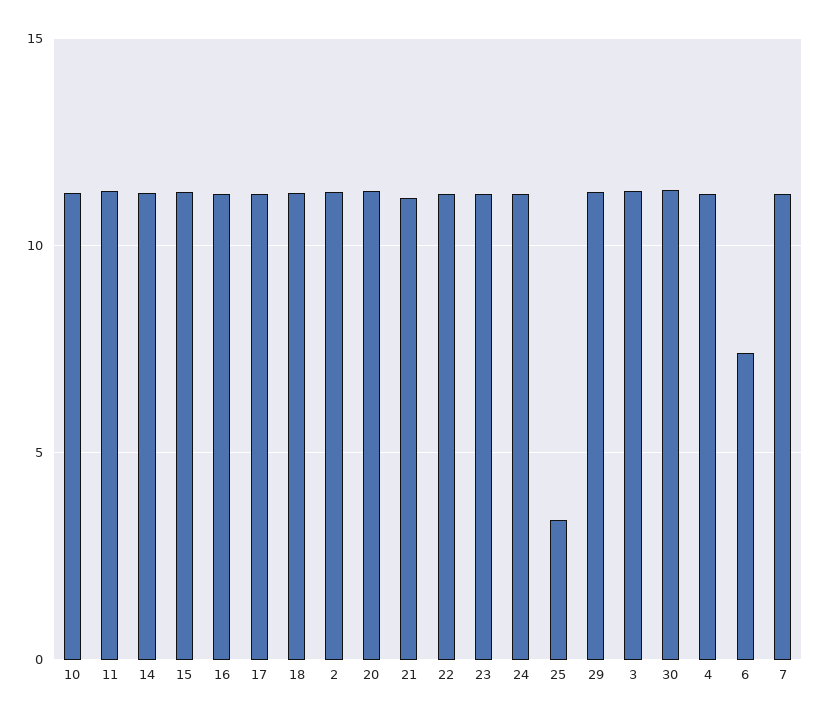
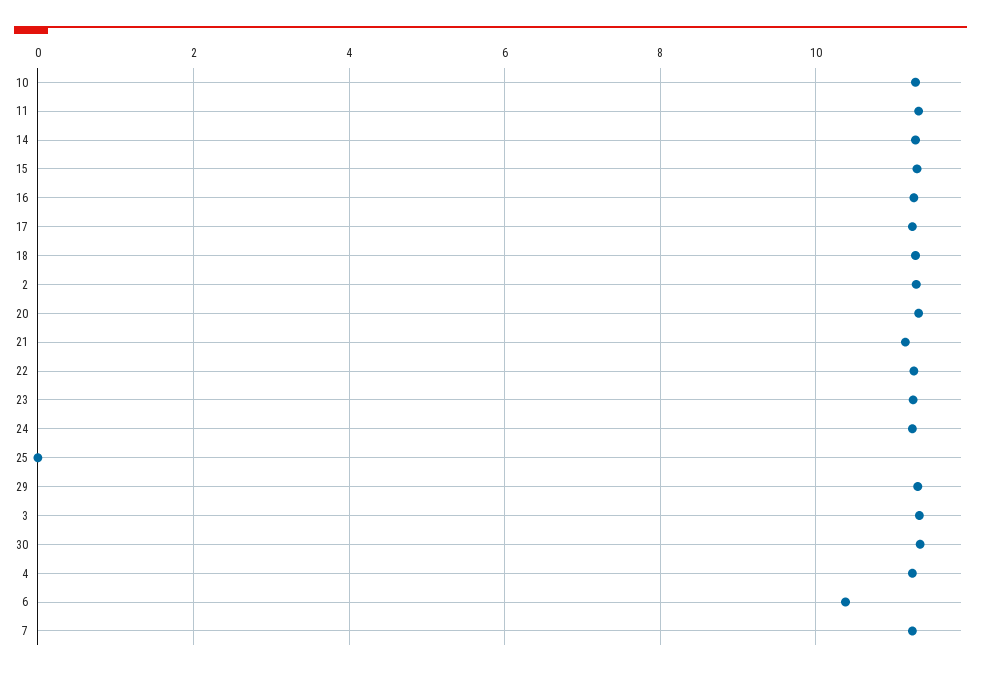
25: 3.5 -> 0
6: 7.5 -> 10.4

